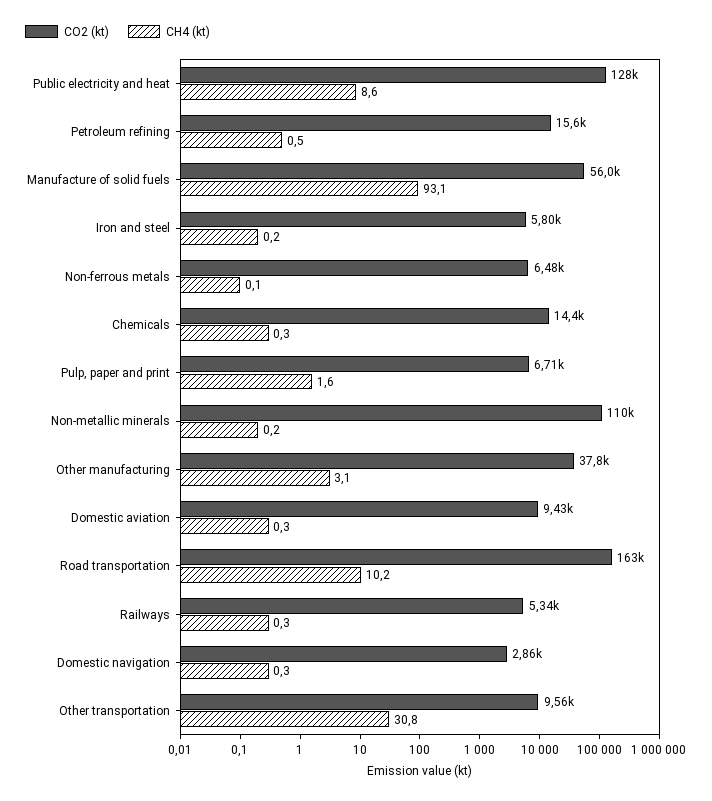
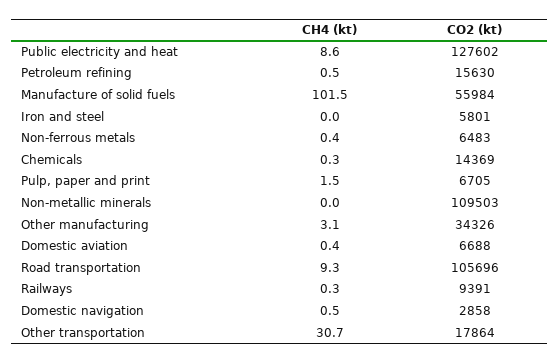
CH4 (kt), Manufacture of solid fuels: 93.1 -> 101.5
CH4 (kt), Iron and steel: 0.2 -> 0
CH4 (kt), Non-ferrous metals: 0.1 -> 0.4
CH4 (kt), Pulp, paper and print: 1.6 -> 1.5
CH4 (kt), Non-metallic minerals: 0.2 -> 0
CO2 (kt), Other manufacturing: 37800 -> 34326
CO2 (kt), Domestic aviation: 9430 -> 6688
CH4 (kt), Domestic aviation: 0.3 -> 0.4
CO2 (kt), Road transportation: 163000 -> 105696
CH4 (kt), Road transportation: 10.2 -> 9.3
CO2 (kt), Railways: 5340 -> 9391
CH4 (kt), Domestic navigation: 0.3 -> 0.5
CO2 (kt), Other transportation: 9560 -> 17864
CH4 (kt), Other transportation: 30.8 -> 30.7

